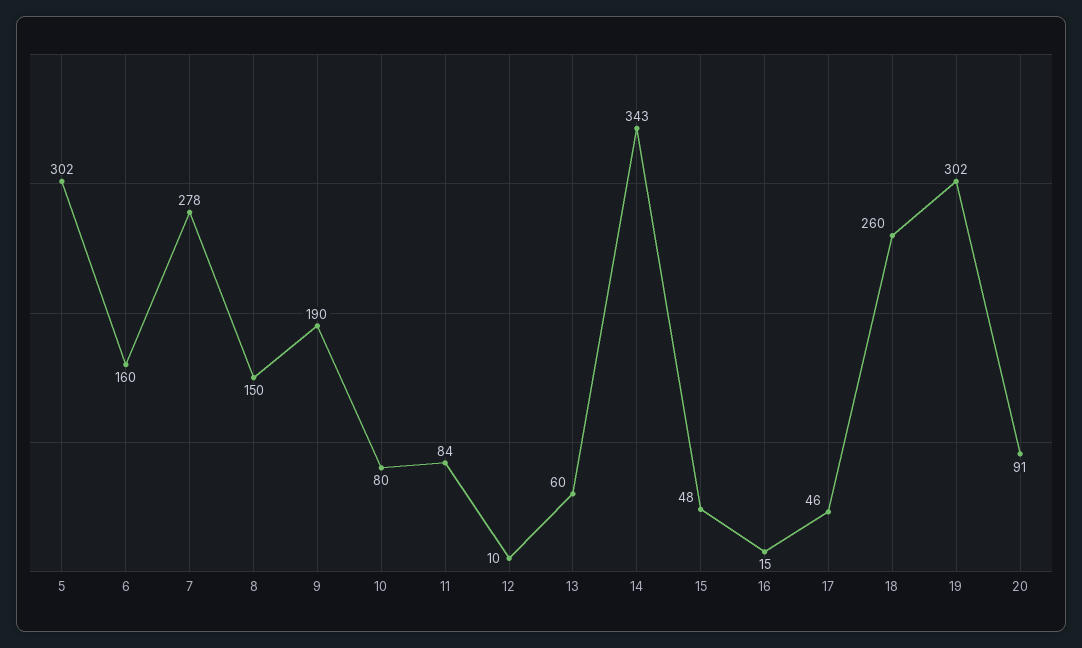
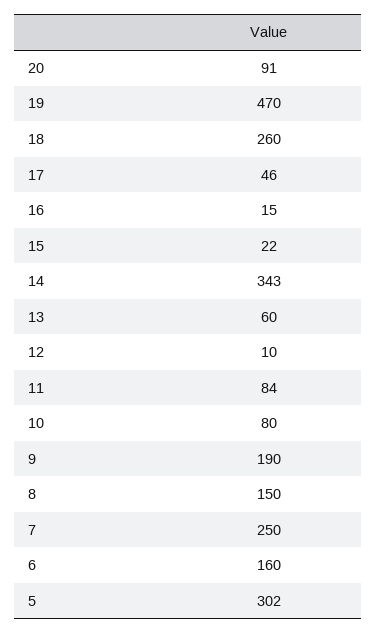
7: 278 -> 250
15: 48 -> 22
19: 302 -> 470

